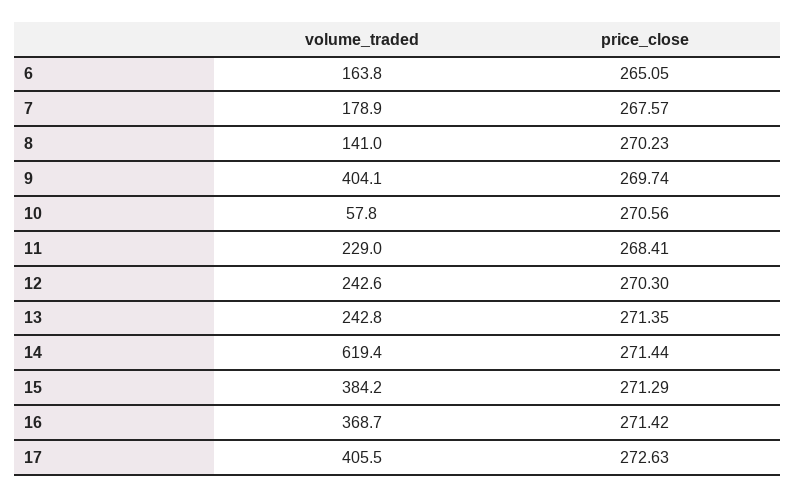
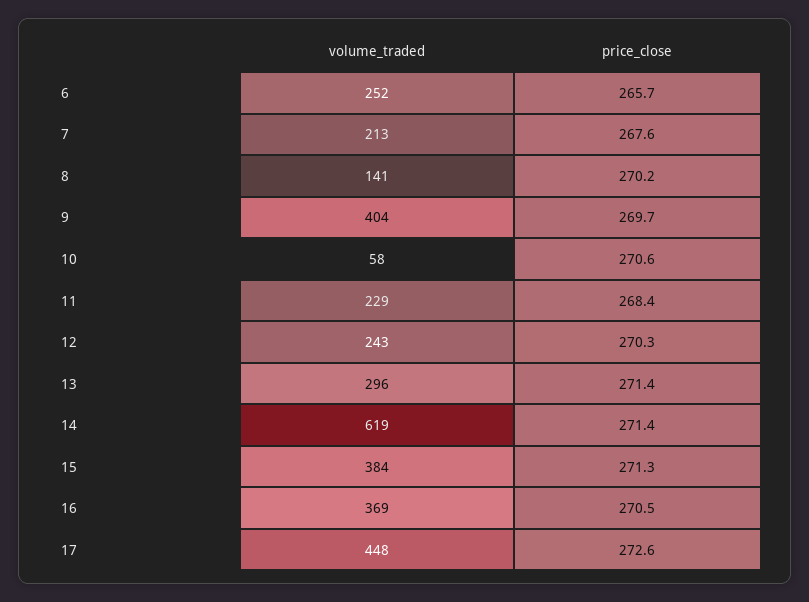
volume_traded, 6: 163.8 -> 252
price_close, 6: 265.05 -> 265.7
volume_traded, 7: 178.9 -> 213
volume_traded, 13: 242.8 -> 296
price_close, 16: 271.42 -> 270.5
volume_traded, 17: 405.5 -> 448

